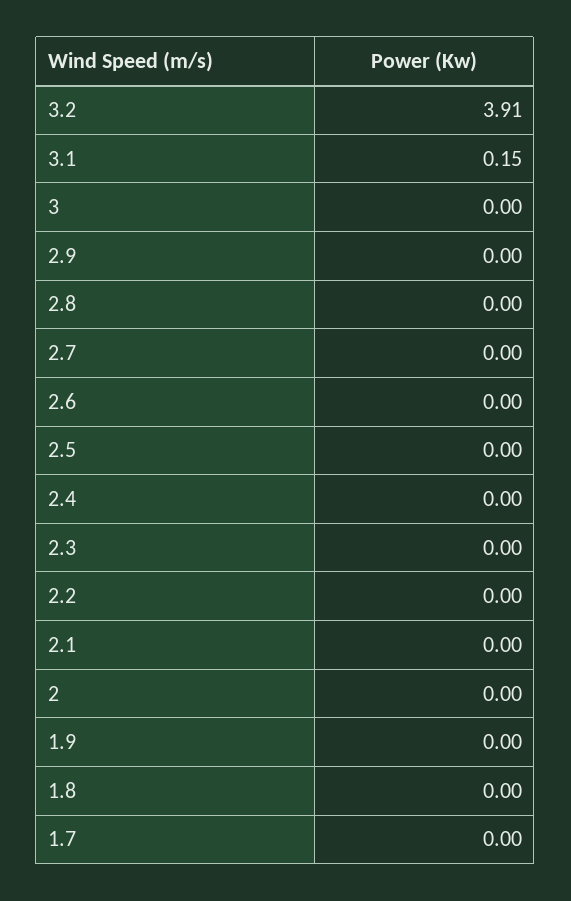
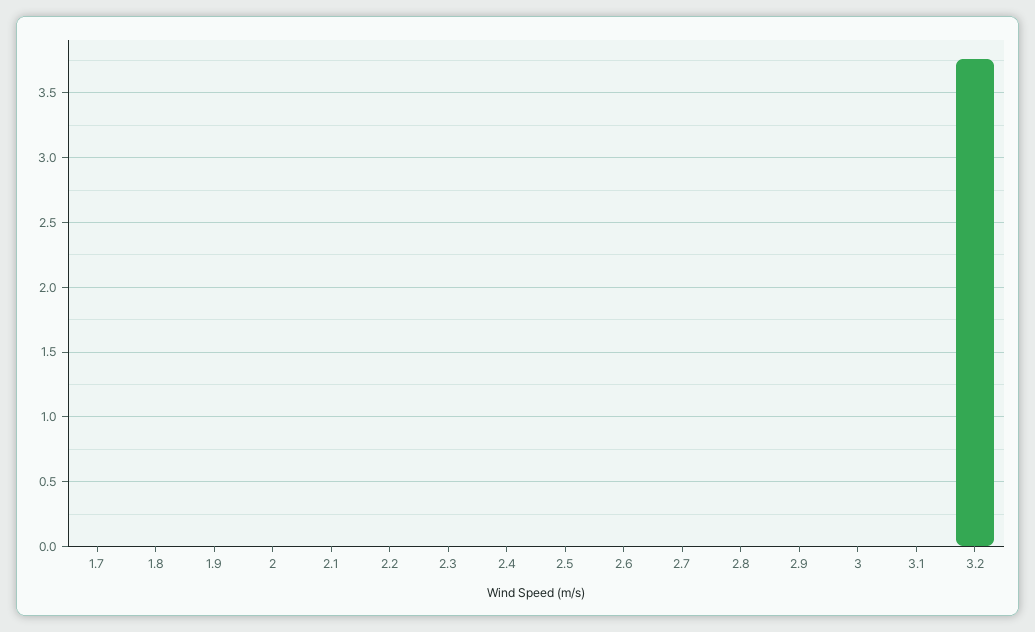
3.2: 3.91 -> 3.75
3.1: 0.15 -> 0

